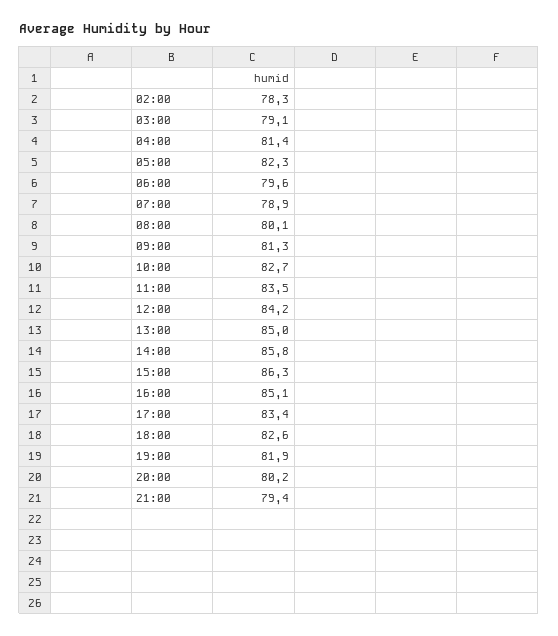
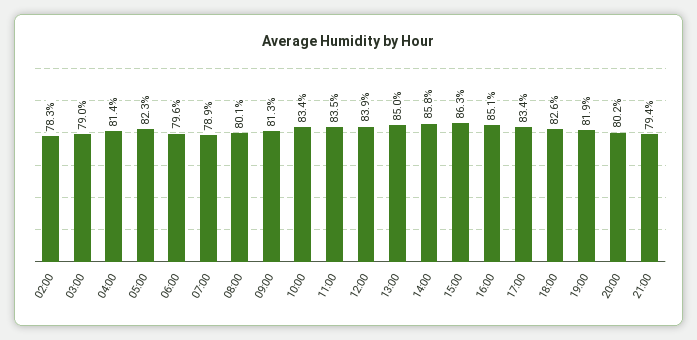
03:00: 79.1 -> 79
10:00: 82.7 -> 83.4
12:00: 84.2 -> 83.9

